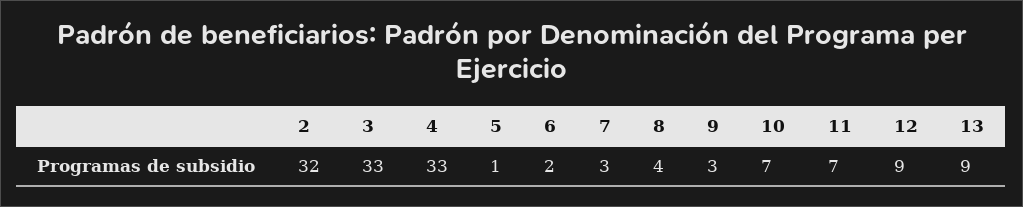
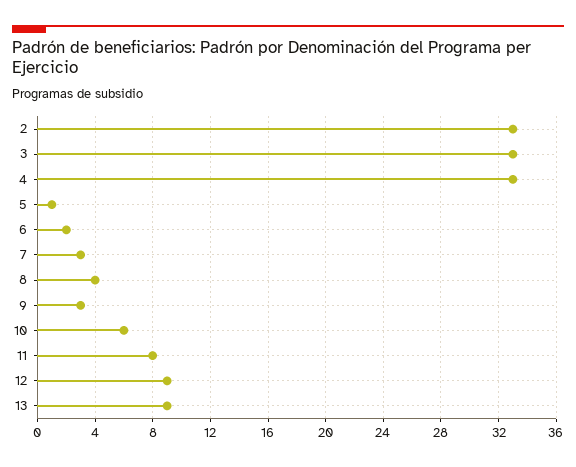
2: 32 -> 33
10: 7 -> 6
11: 7 -> 8

